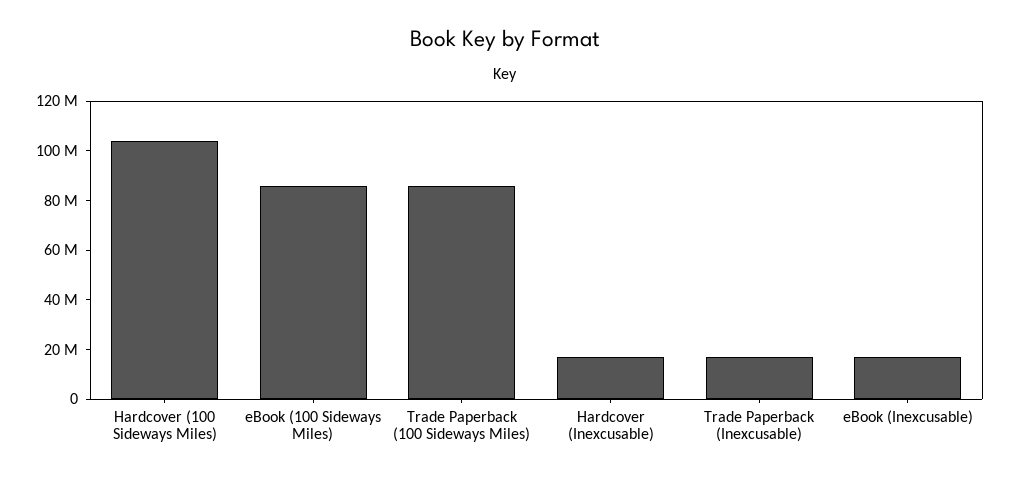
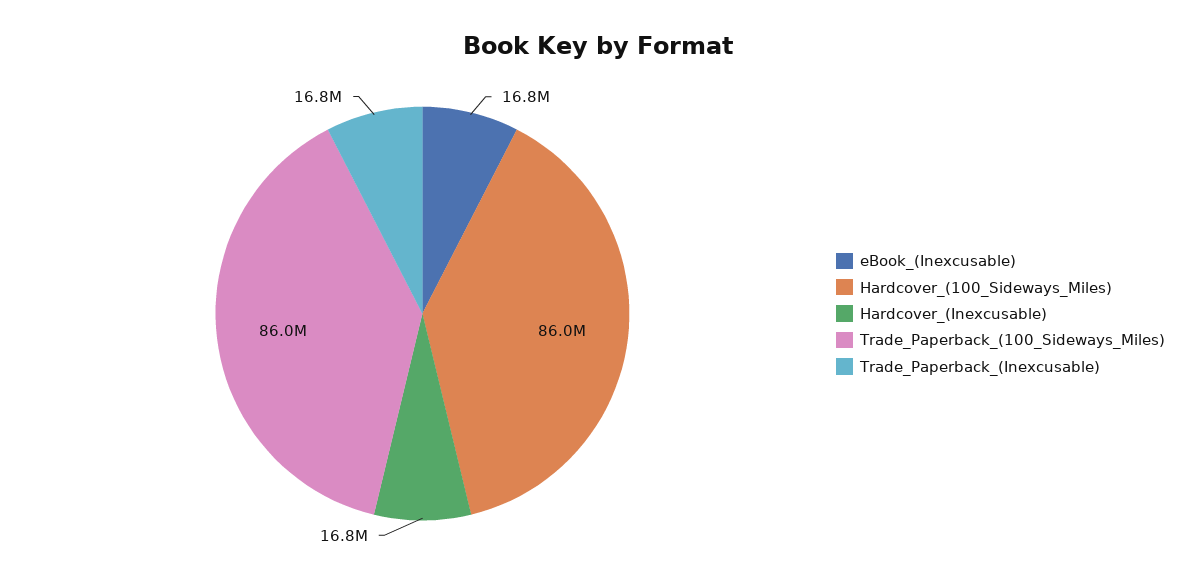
Hardcover (100 Sideways Miles): 105000000 -> 86000000
eBook (100 Sideways Miles): 85000000 -> none

